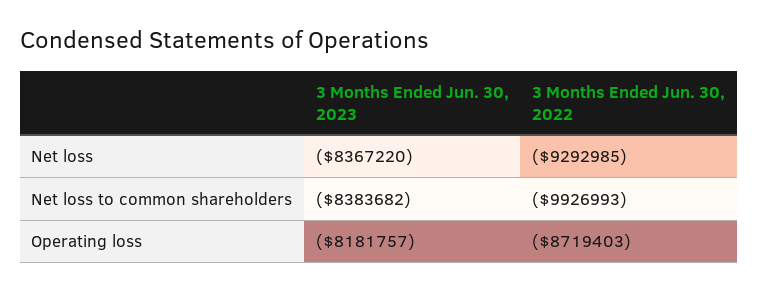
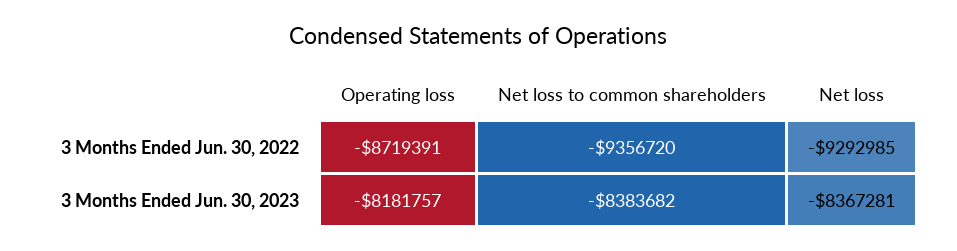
3 Months Ended Jun. 30, 2023, Net loss: -8367220 -> -8367281
3 Months Ended Jun. 30, 2022, Net loss to common shareholders: -9926993 -> -9356720
3 Months Ended Jun. 30, 2022, Operating loss: -8719403 -> -8719391

